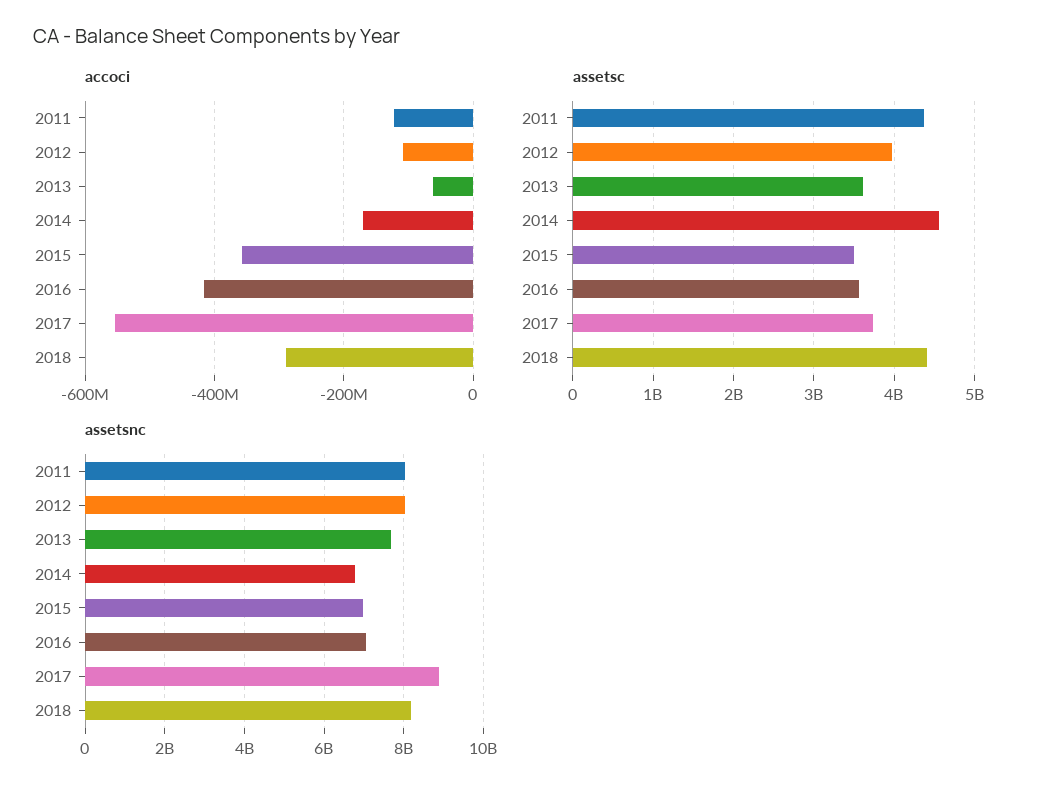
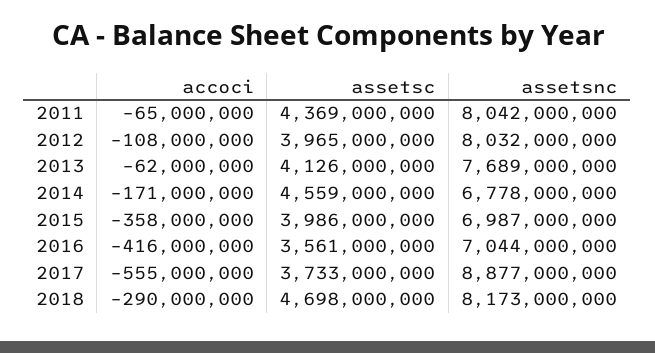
accoci, 2011: -120000000 -> -65000000
assetsc, 2013: 3600000000 -> 4126000000
assetsc, 2015: 3500000000 -> 3986000000
assetsc, 2018: 4400000000 -> 4698000000

